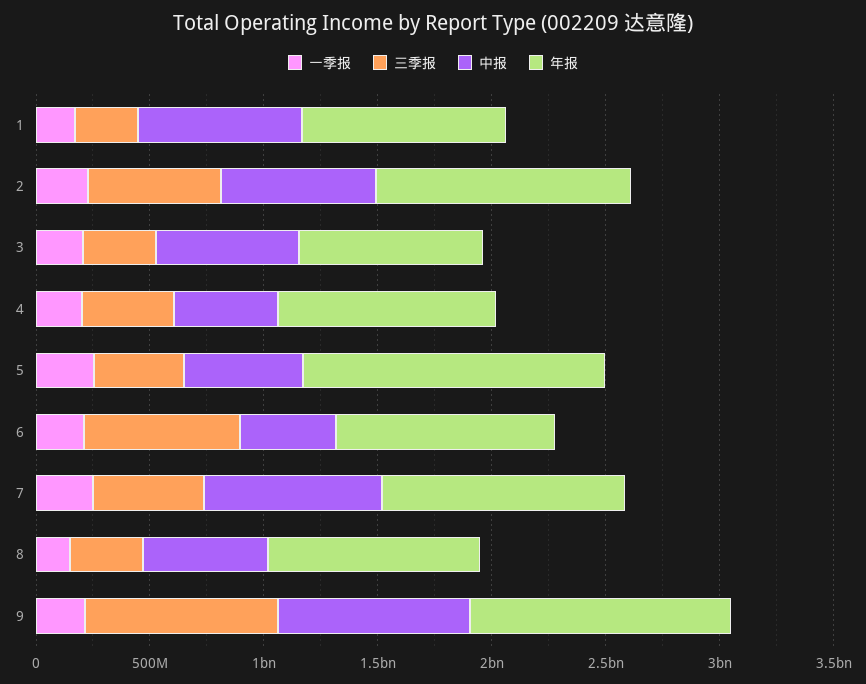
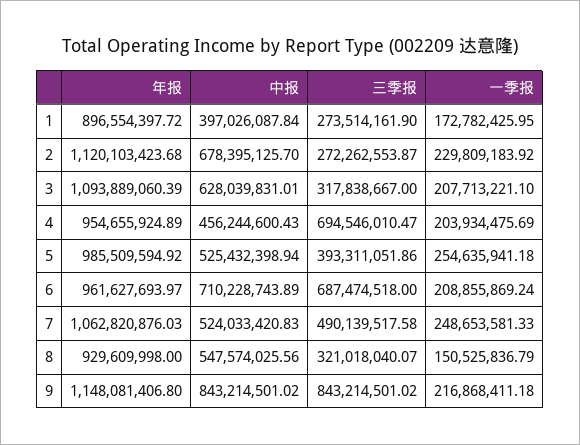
中报, 1: 700000000 -> 397026087.84
三季报, 2: 600000000 -> 272262553.87
年报, 3: 800000000 -> 1093889060.39
三季报, 4: 400000000 -> 694546010.47
年报, 5: 1300000000 -> 985509594.92
中报, 6: 400000000 -> 710228743.89
中报, 7: 800000000 -> 524033420.83

